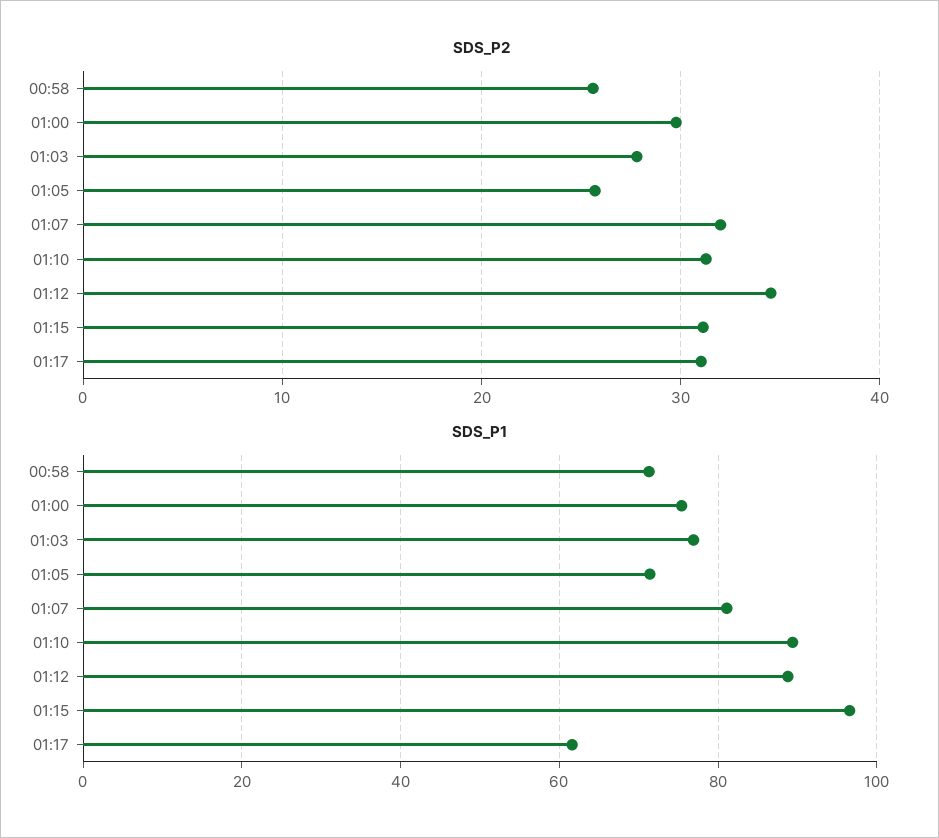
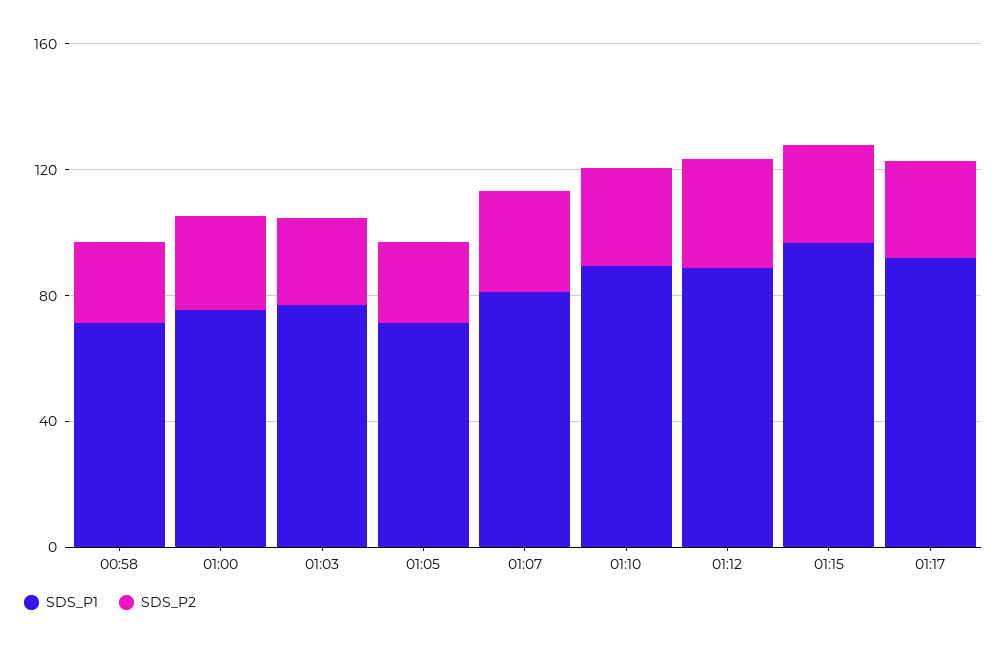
SDS_P1, 01:17: 62 -> 90

